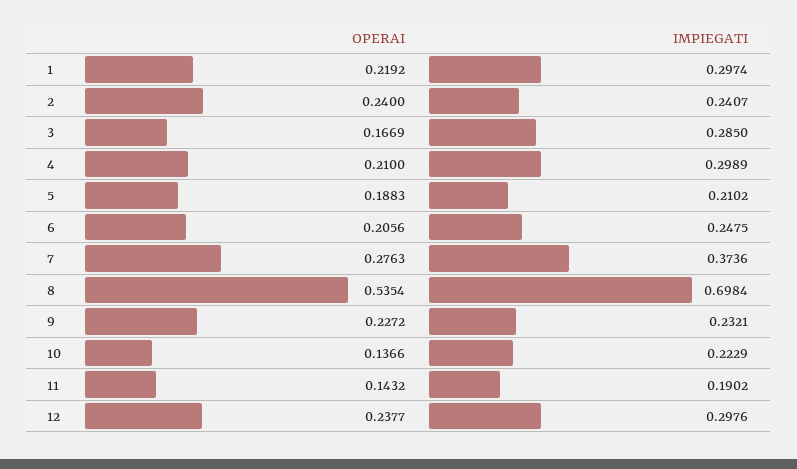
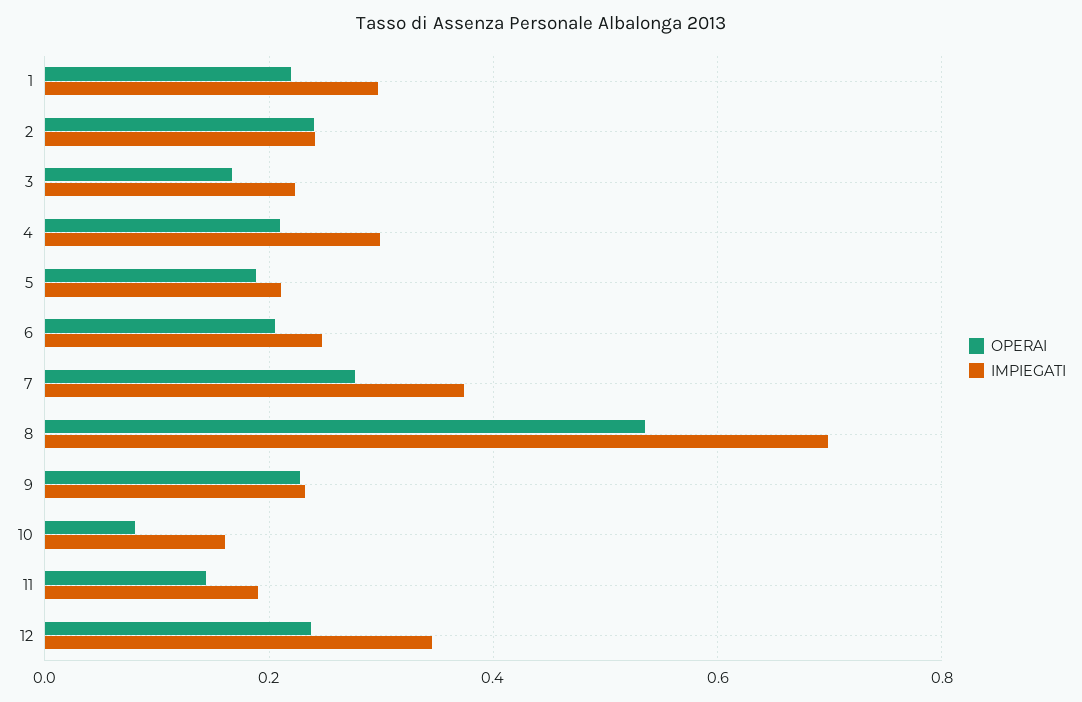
IMPIEGATI, 3: 0.285 -> 0.22
OPERAI, 10: 0.1366 -> 0.08
IMPIEGATI, 10: 0.2229 -> 0.16
IMPIEGATI, 12: 0.2976 -> 0.34

